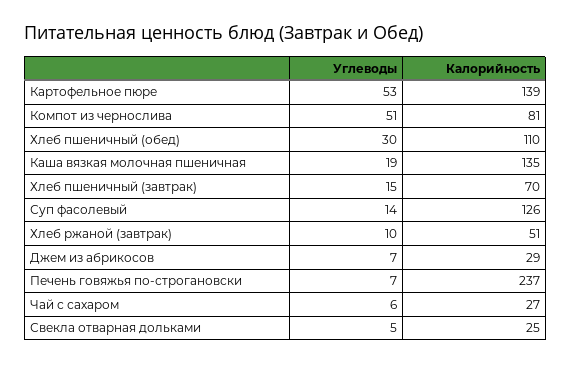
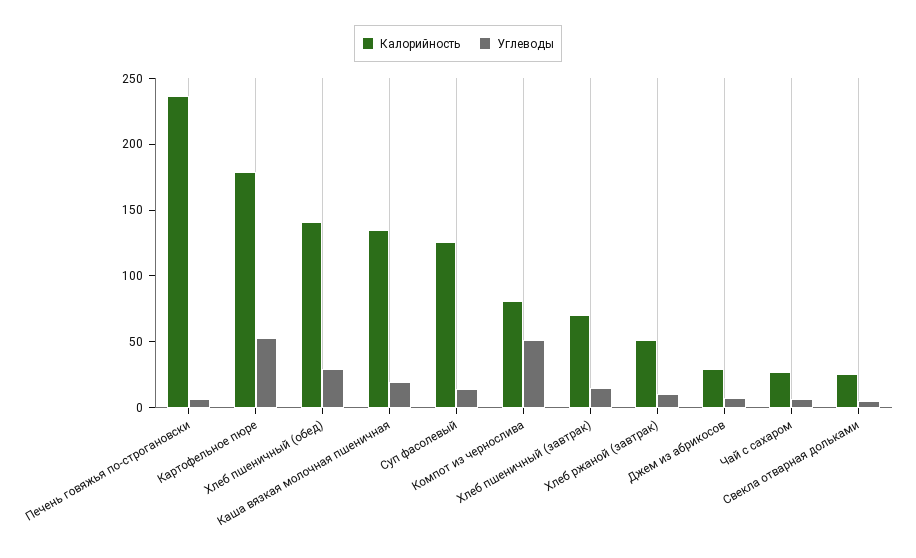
Калорийность, Картофельное пюре: 139 -> 180
Калорийность, Хлеб пшеничный (обед): 110 -> 140

